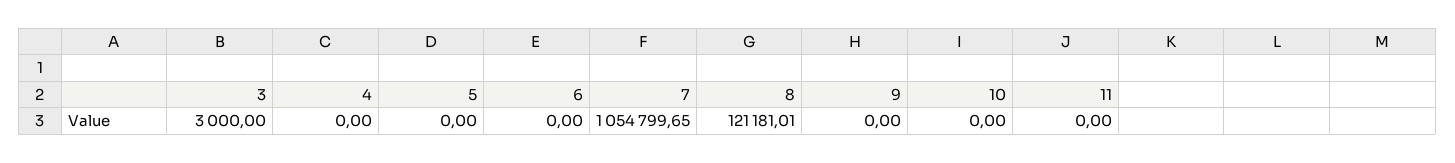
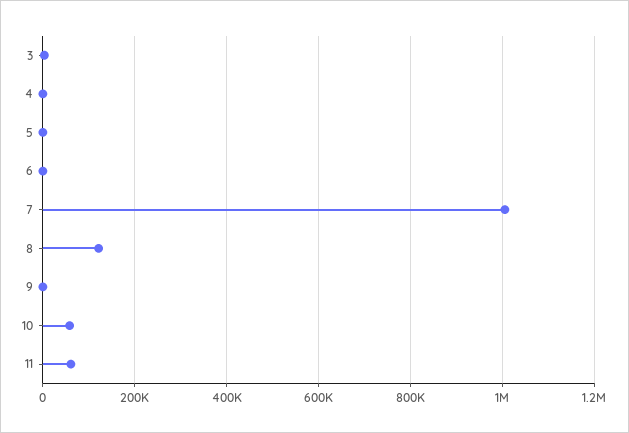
7: 1054799.65 -> 1000000
10: 0 -> 60000
11: 0 -> 60000

